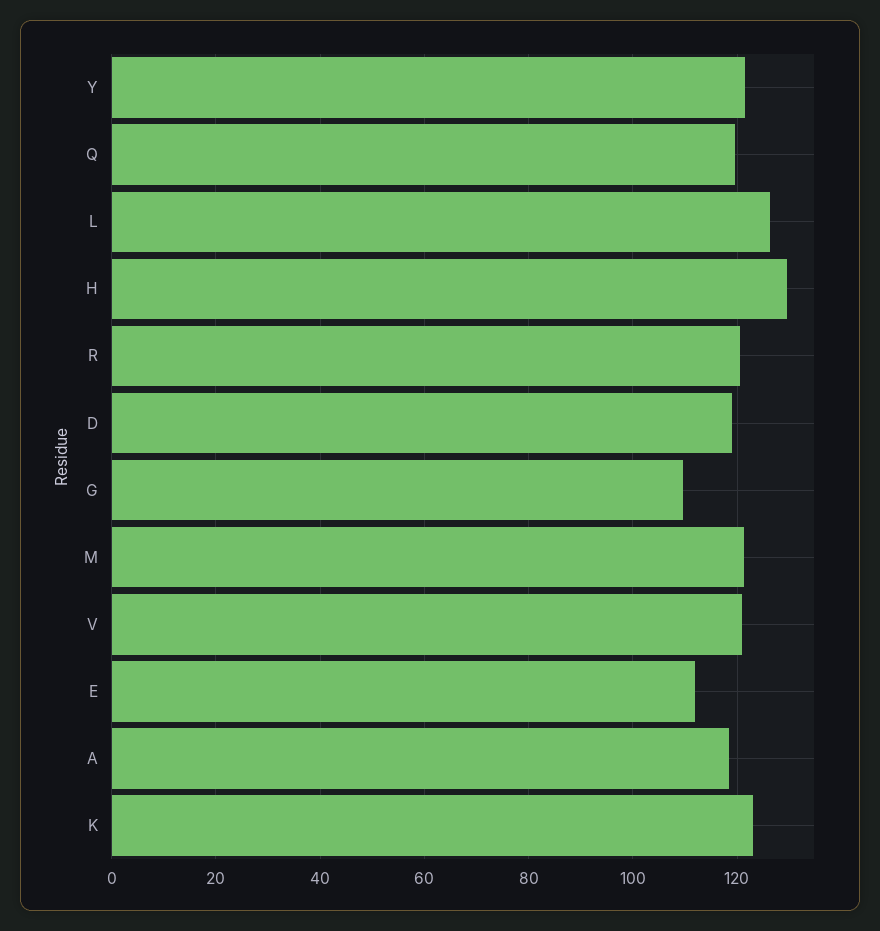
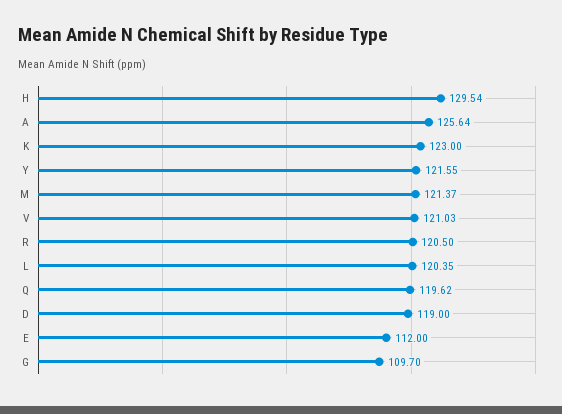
L: 126 -> 120.35
A: 118 -> 125.64

